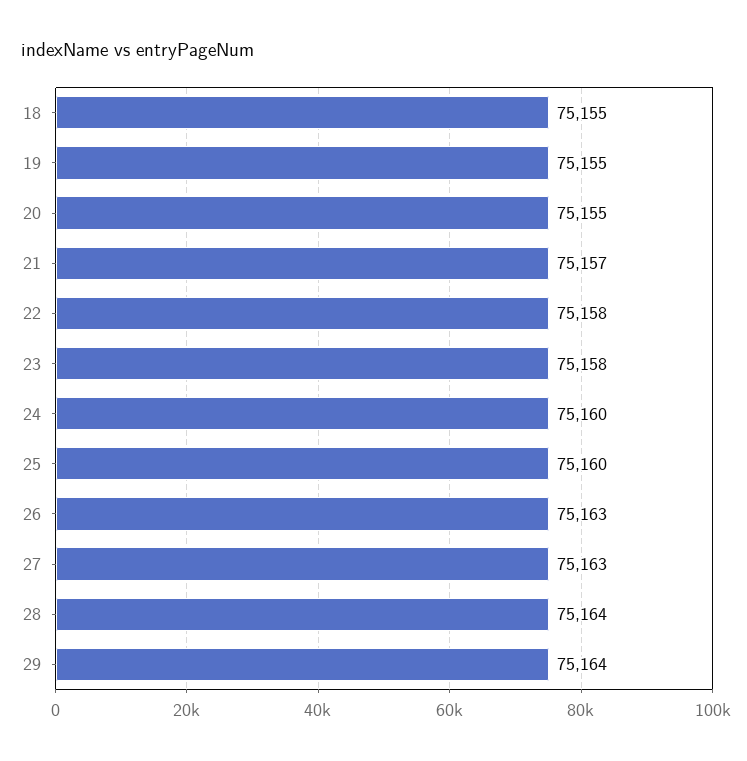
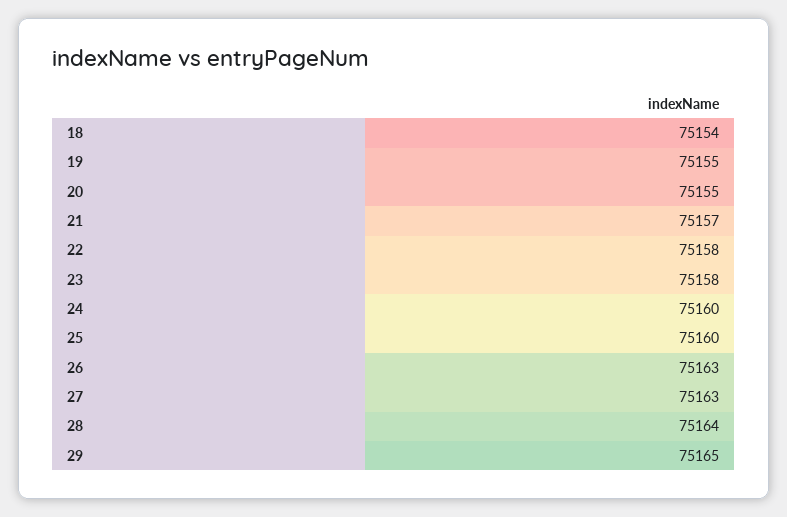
18: 75155 -> 75154
29: 75164 -> 75165

